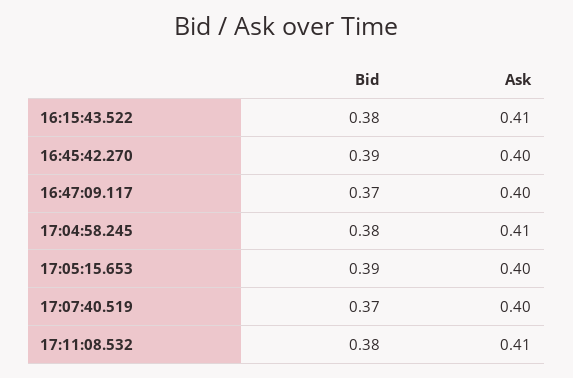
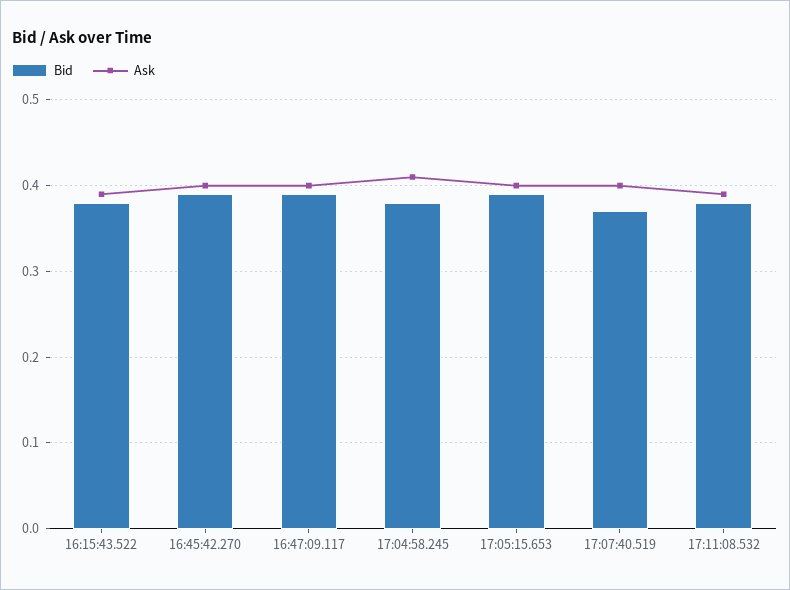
Ask, 16:15:43.522: 0.41 -> 0.39
Bid, 16:47:09.117: 0.37 -> 0.39
Ask, 17:11:08.532: 0.41 -> 0.39

